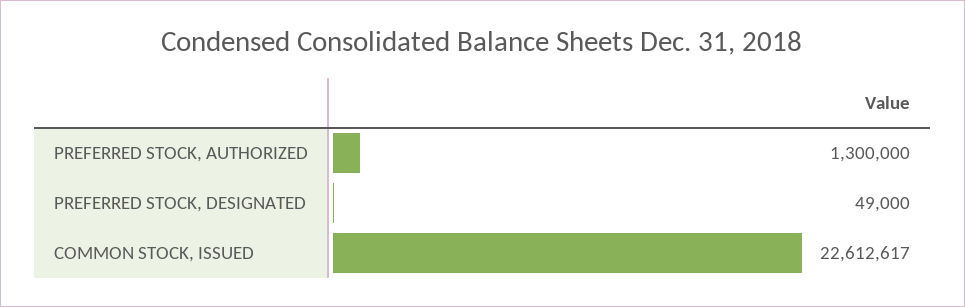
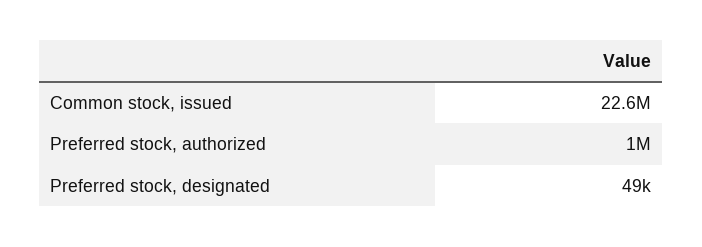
PREFERRED STOCK, AUTHORIZED: 1300000 -> 1000000

